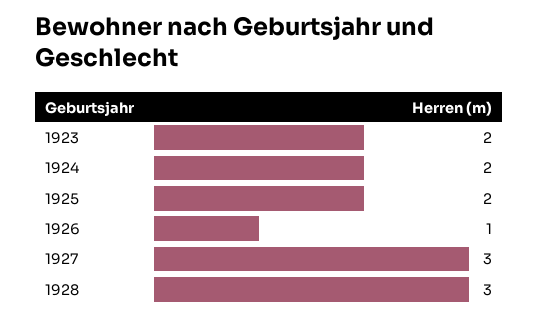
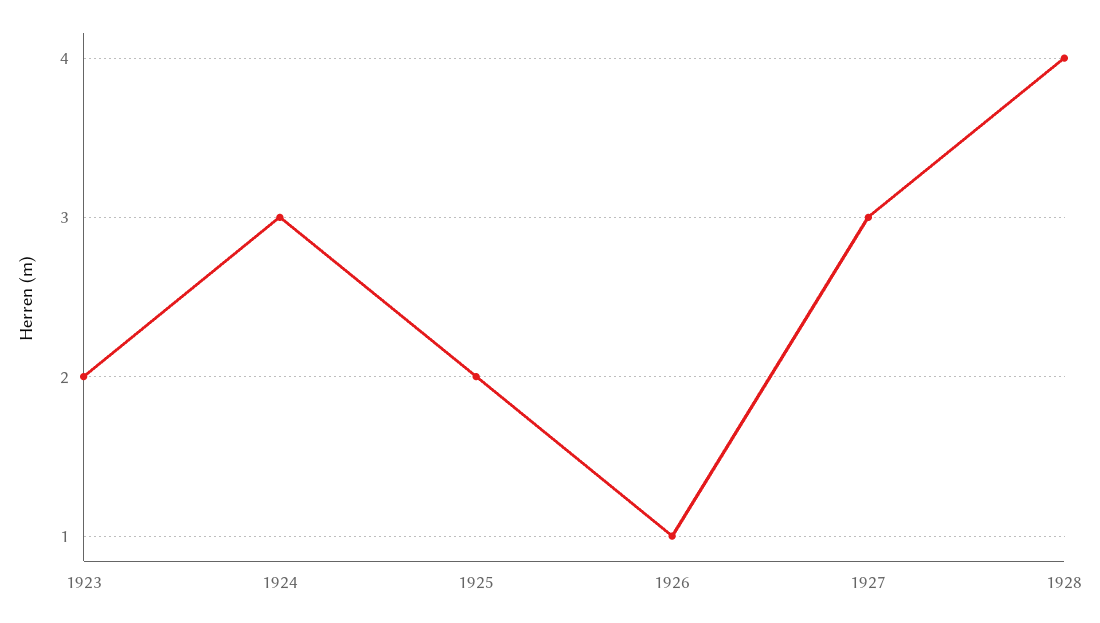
1924: 2 -> 3
1928: 3 -> 4

